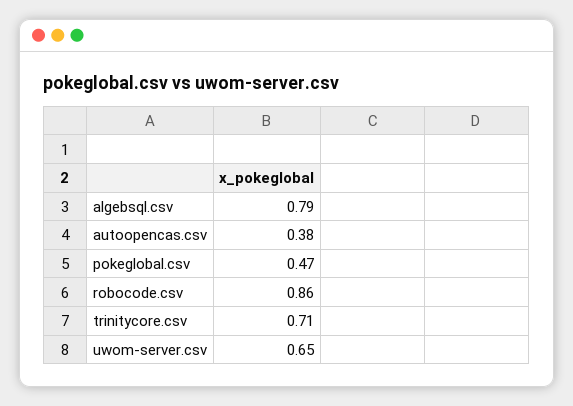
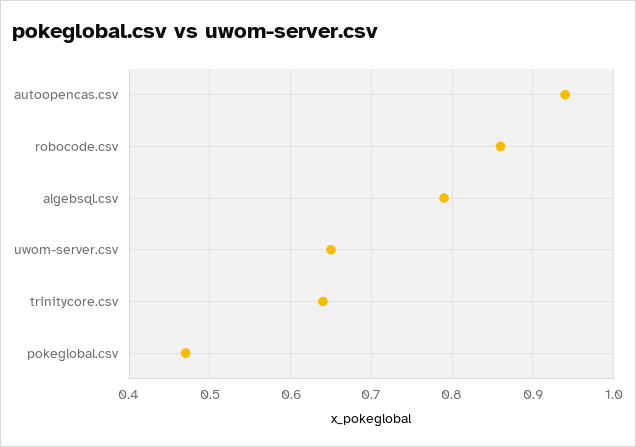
autoopencas.csv: 0.38 -> 0.94
trinitycore.csv: 0.71 -> 0.64

